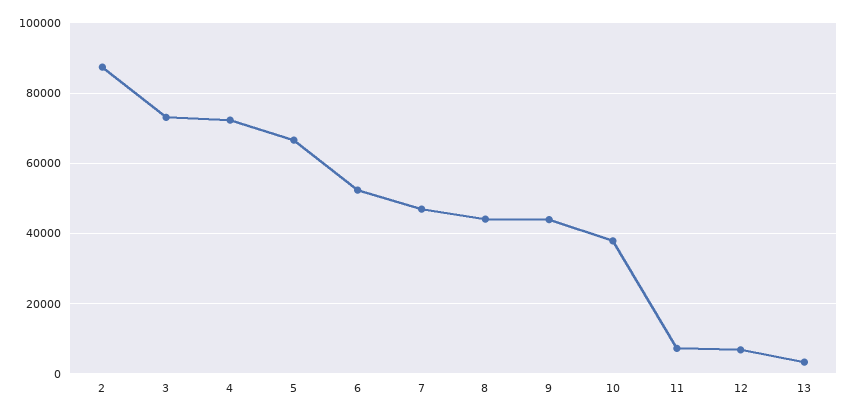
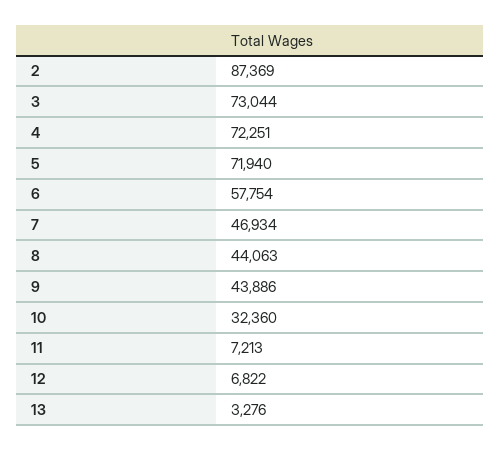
5: 66000 -> 71940
6: 52000 -> 57754
10: 38000 -> 32360

